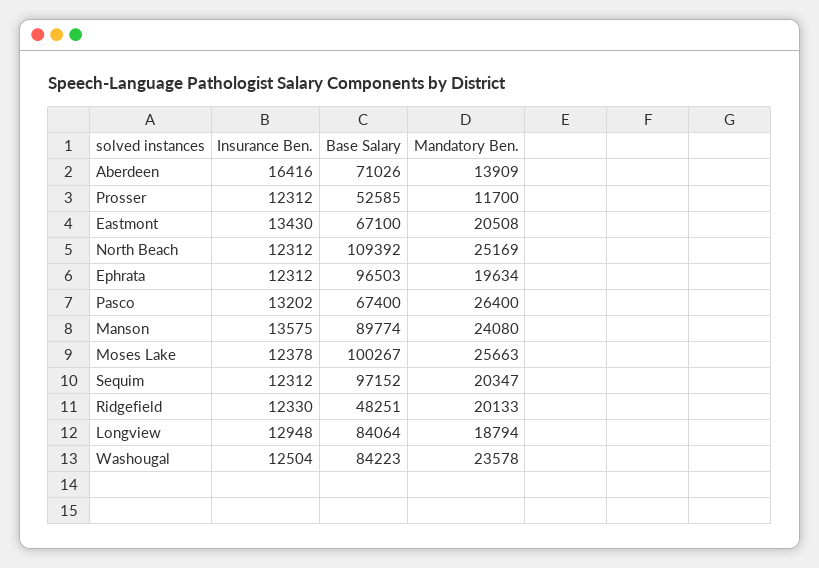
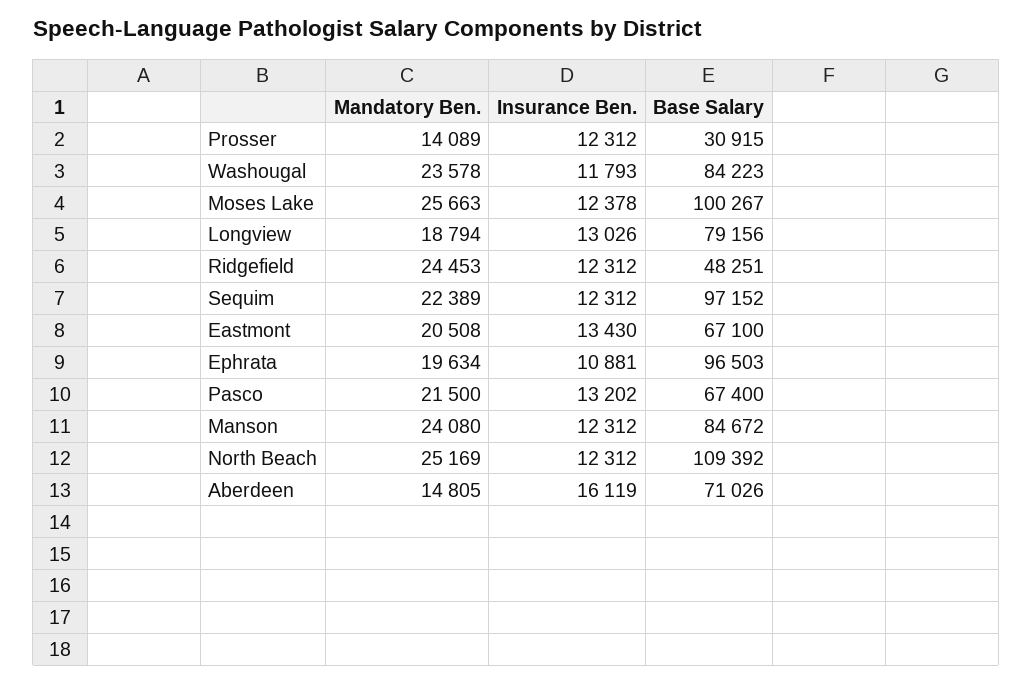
Insurance Ben., Aberdeen: 16416 -> 16119
Mandatory Ben., Aberdeen: 13909 -> 14805
Base Salary, Prosser: 52585 -> 30915
Mandatory Ben., Prosser: 11700 -> 14089
Insurance Ben., Ephrata: 12312 -> 10881
Mandatory Ben., Pasco: 26400 -> 21500
Insurance Ben., Manson: 13575 -> 12312
Base Salary, Manson: 89774 -> 84672
Mandatory Ben., Sequim: 20347 -> 22389
Insurance Ben., Ridgefield: 12330 -> 12312
Mandatory Ben., Ridgefield: 20133 -> 24453
Insurance Ben., Longview: 12948 -> 13026
Base Salary, Longview: 84064 -> 79156
Insurance Ben., Washougal: 12504 -> 11793

